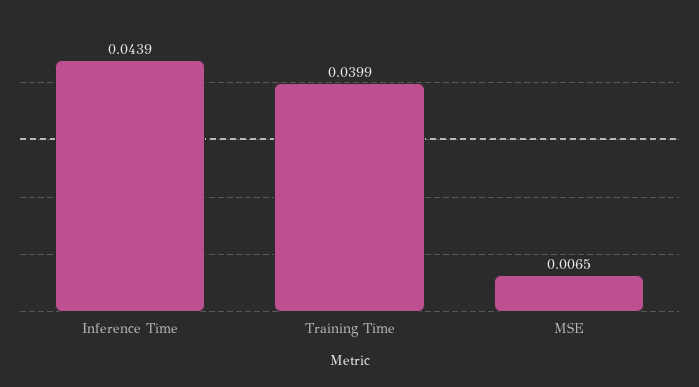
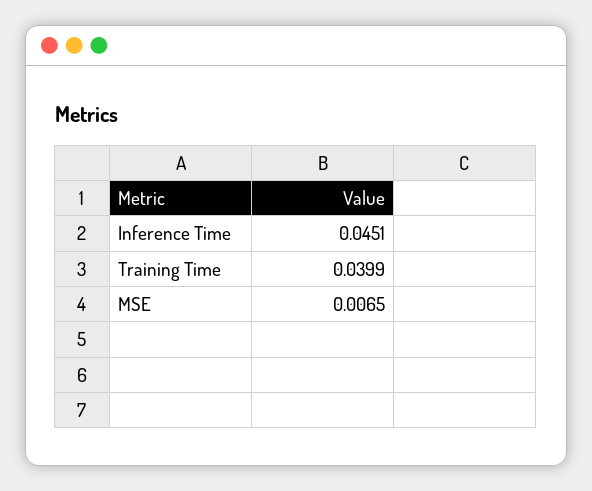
Inference Time: 0.0439 -> 0.0451

